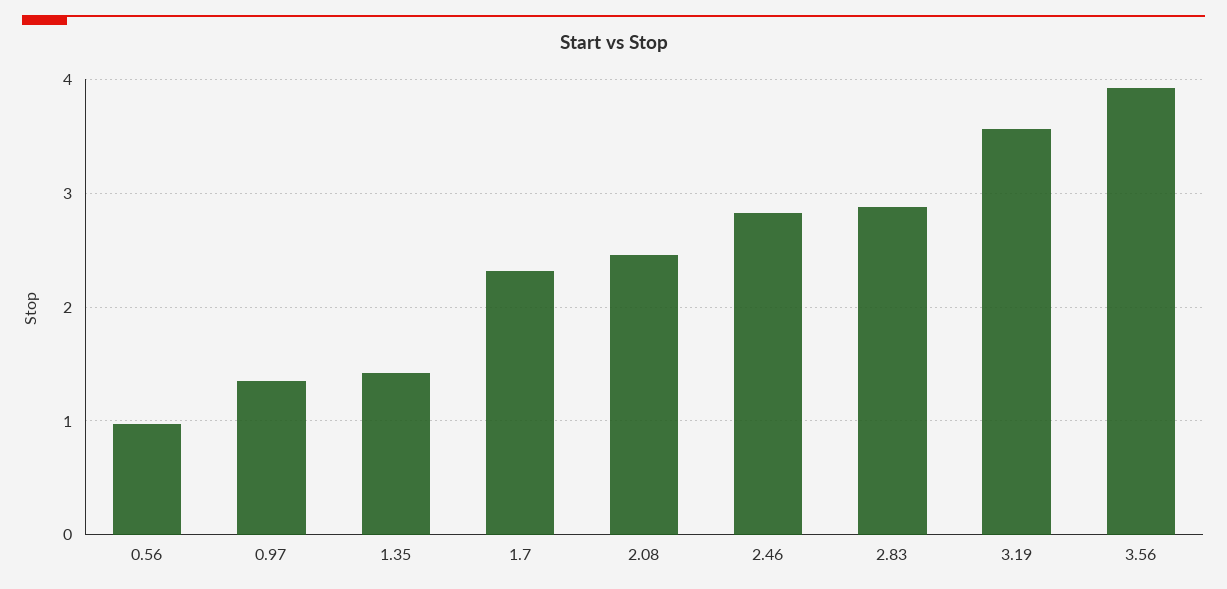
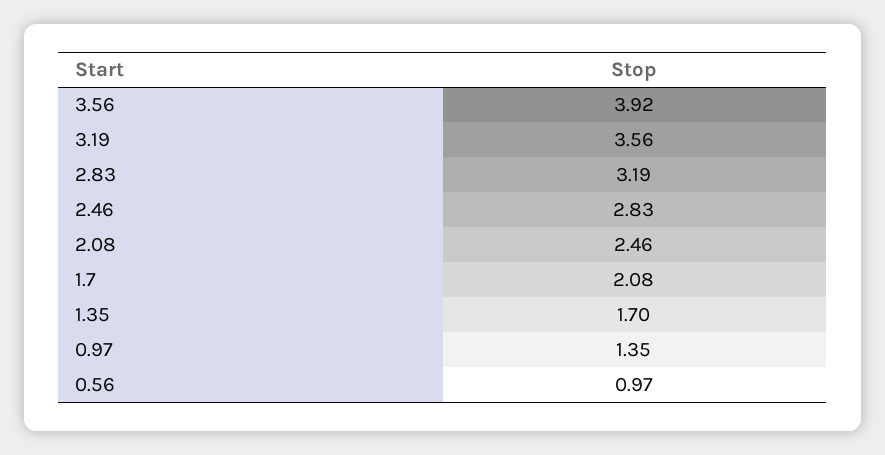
1.35: 1.4 -> 1.7
1.7: 2.3 -> 2.08
2.83: 2.9 -> 3.19

